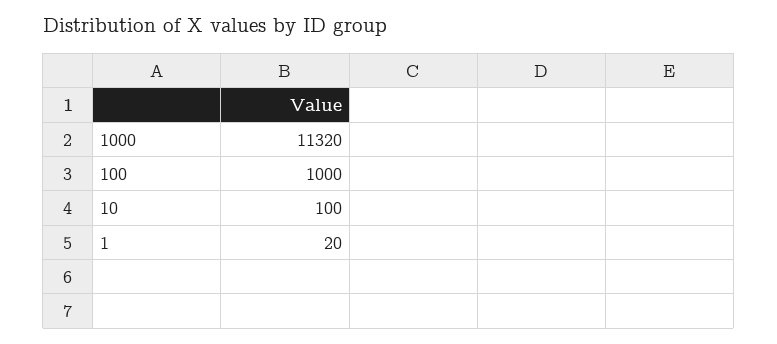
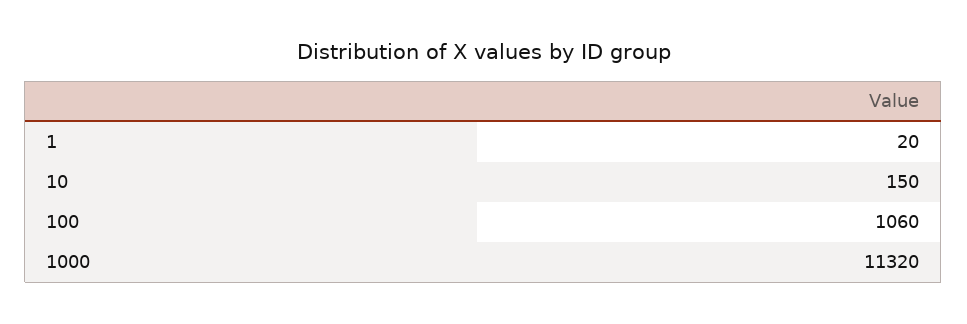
100: 1000 -> 1060
10: 100 -> 150

